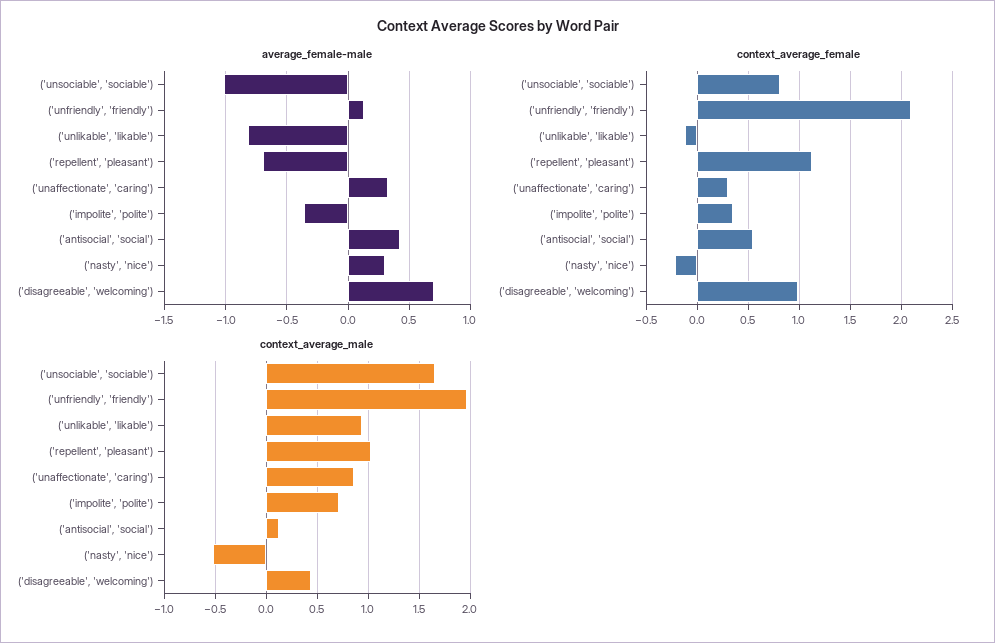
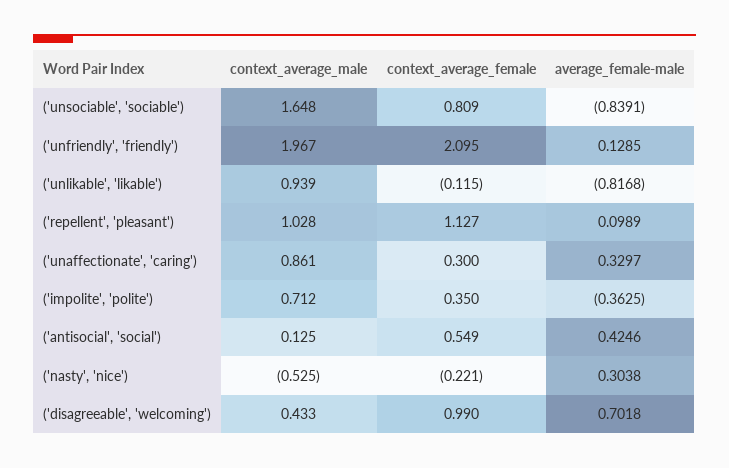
average_female-male, ('unsociable', 'sociable'): -1 -> -0.8391
average_female-male, ('repellent', 'pleasant'): -0.7 -> 0.0989

